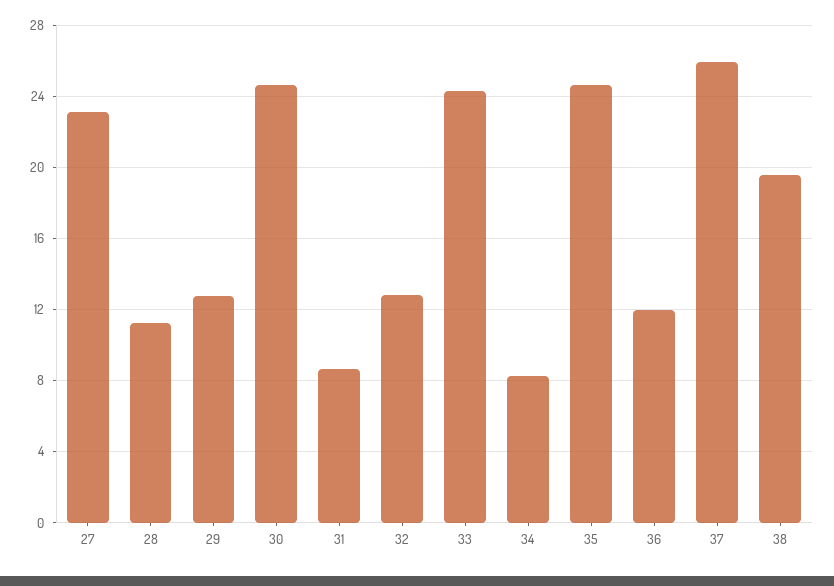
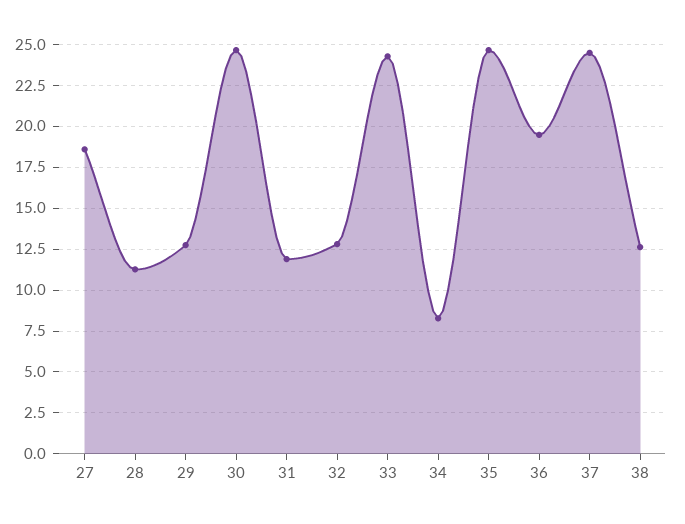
27: 23 -> 18.5
31: 8.5 -> 12
36: 12 -> 19.5
37: 26 -> 24.5
38: 19.5 -> 12.5

